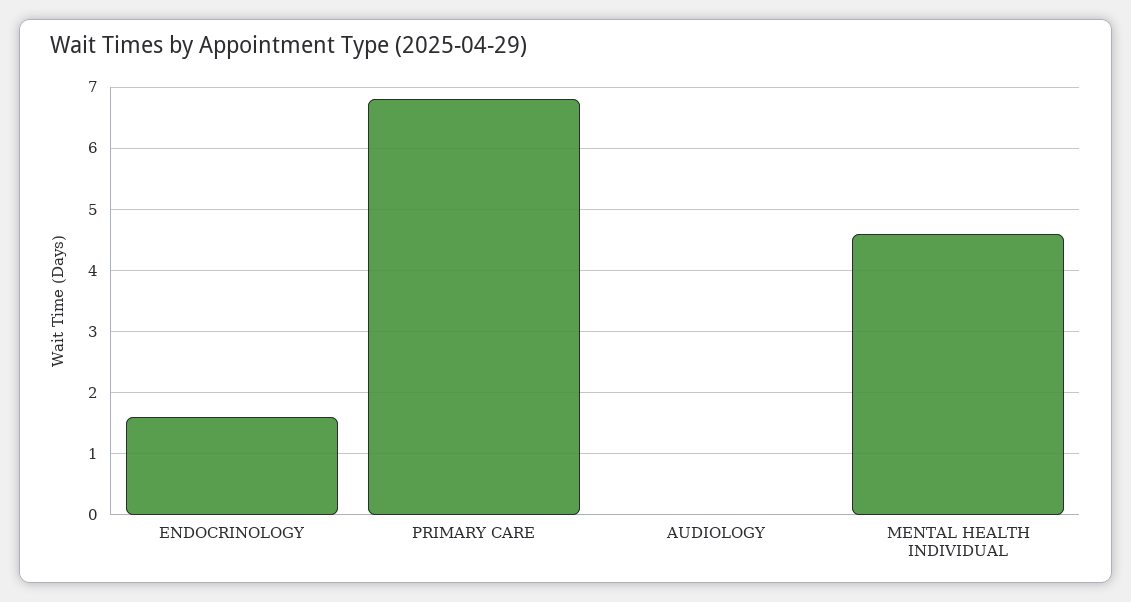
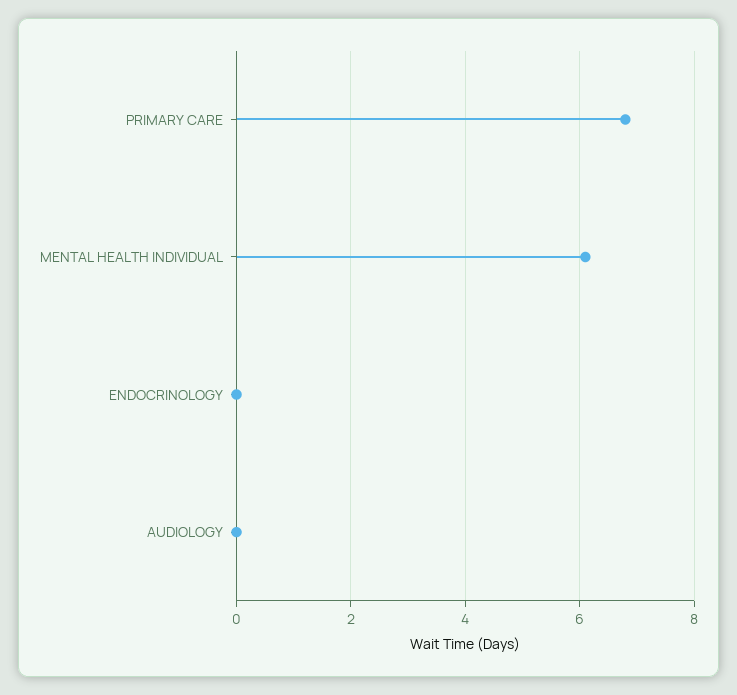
ENDOCRINOLOGY: 1.6 -> 0
MENTAL HEALTH INDIVIDUAL: 4.6 -> 6

